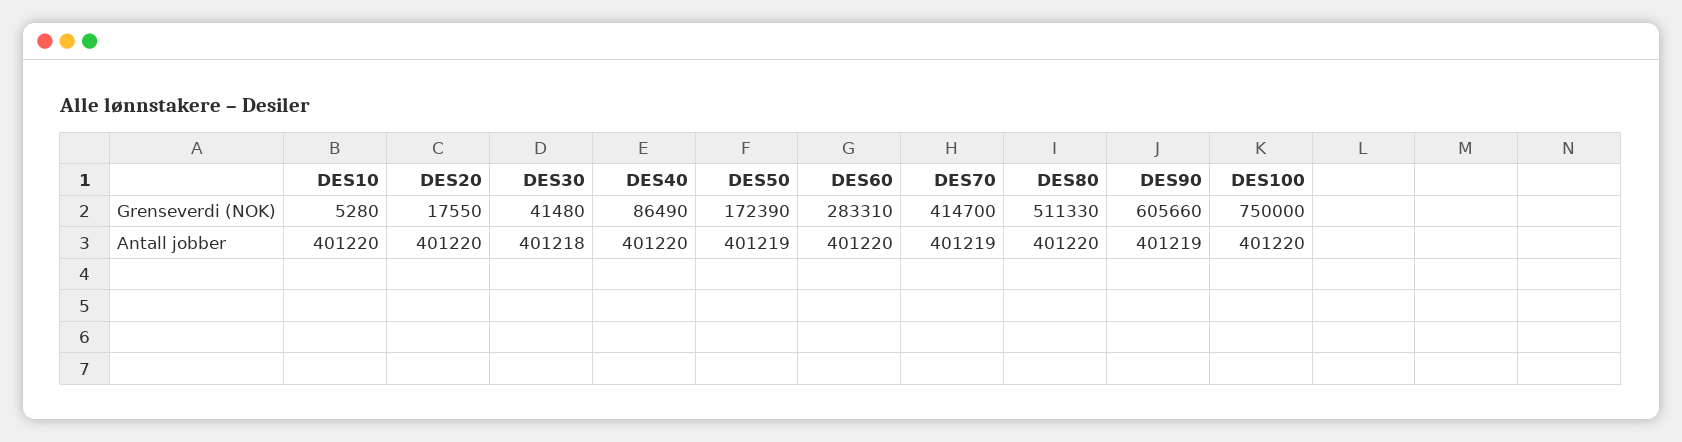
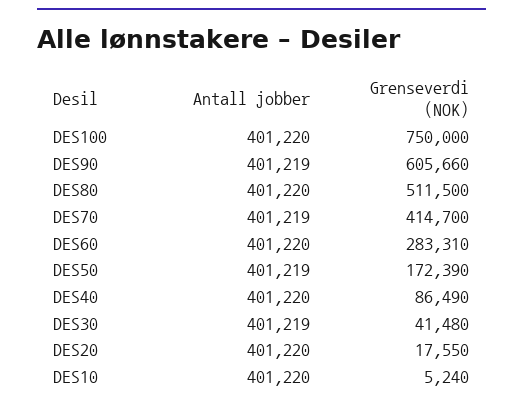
DES10, Grenseverdi (NOK): 5280 -> 5240
DES80, Grenseverdi (NOK): 511330 -> 511500
DES30, Antall jobber: 401218 -> 401219

